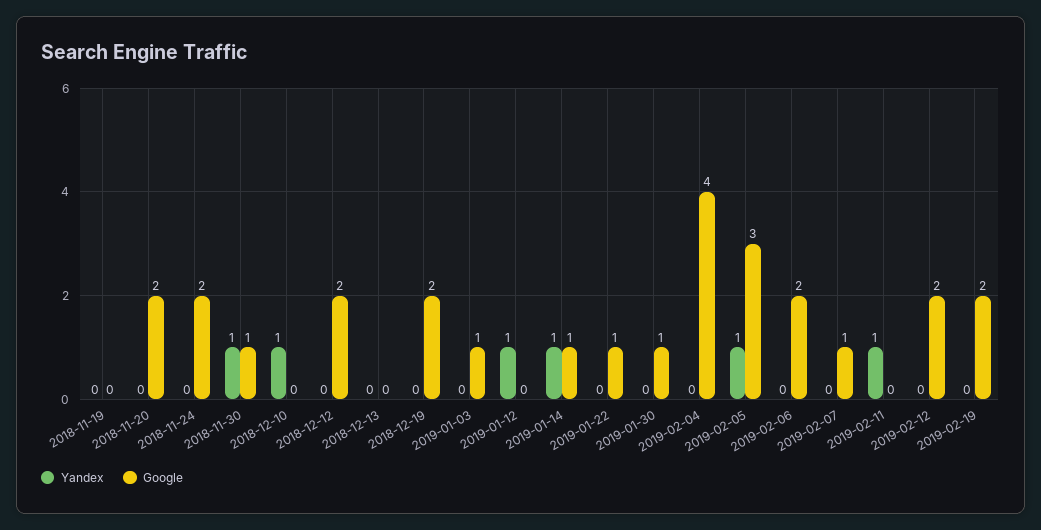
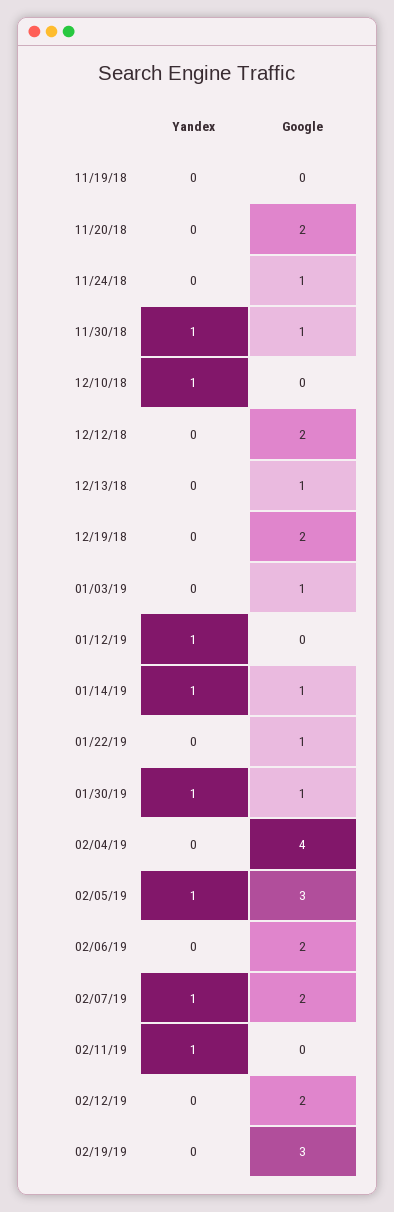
Google, 2018-11-24: 2 -> 1
Google, 2018-12-13: 0 -> 1
Yandex, 2019-01-30: 0 -> 1
Yandex, 2019-02-07: 0 -> 1
Google, 2019-02-07: 1 -> 2
Google, 2019-02-19: 2 -> 3

